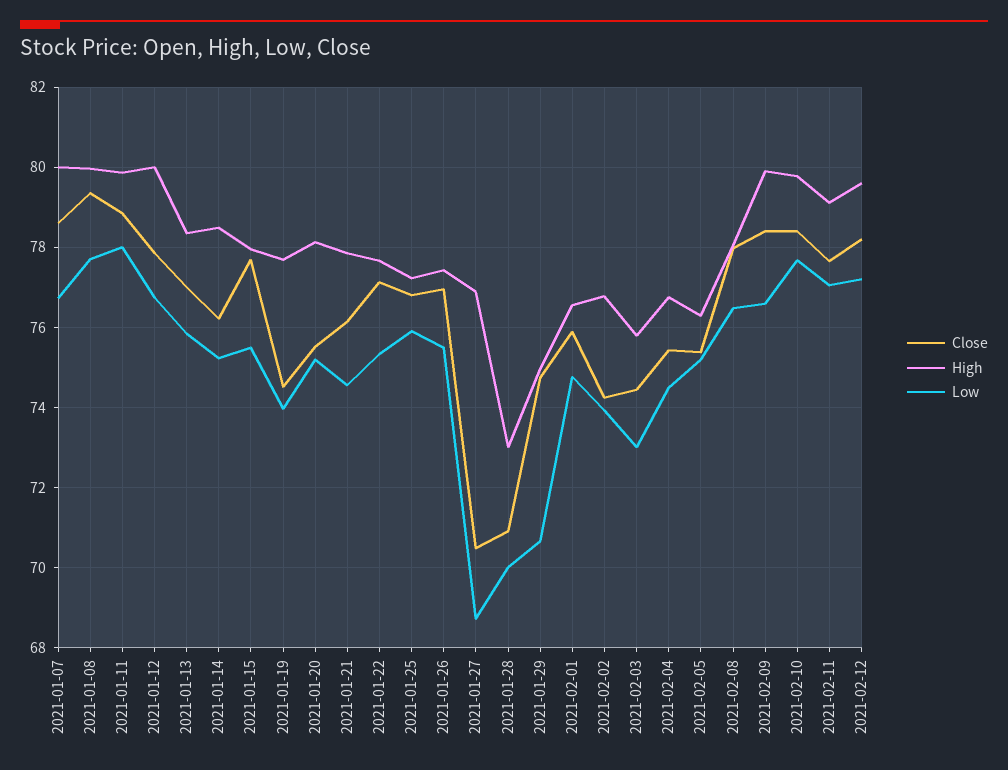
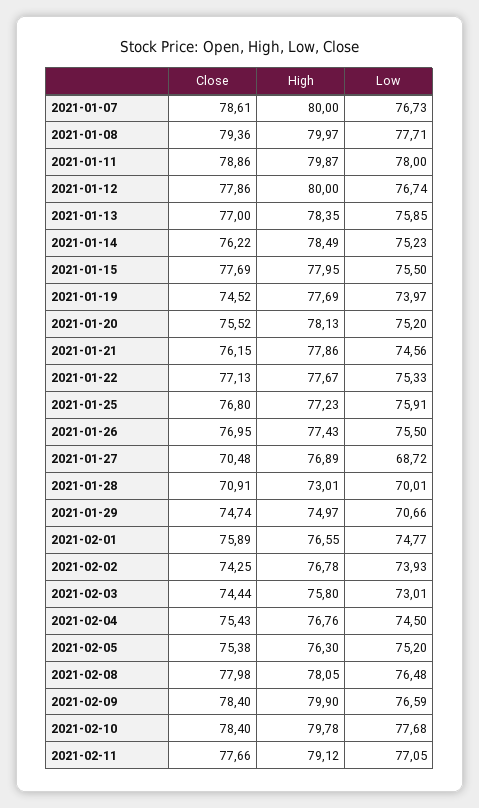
Close, 2021-02-12: 78.2 -> none
High, 2021-02-12: 79.6 -> none
Low, 2021-02-12: 77.2 -> none

